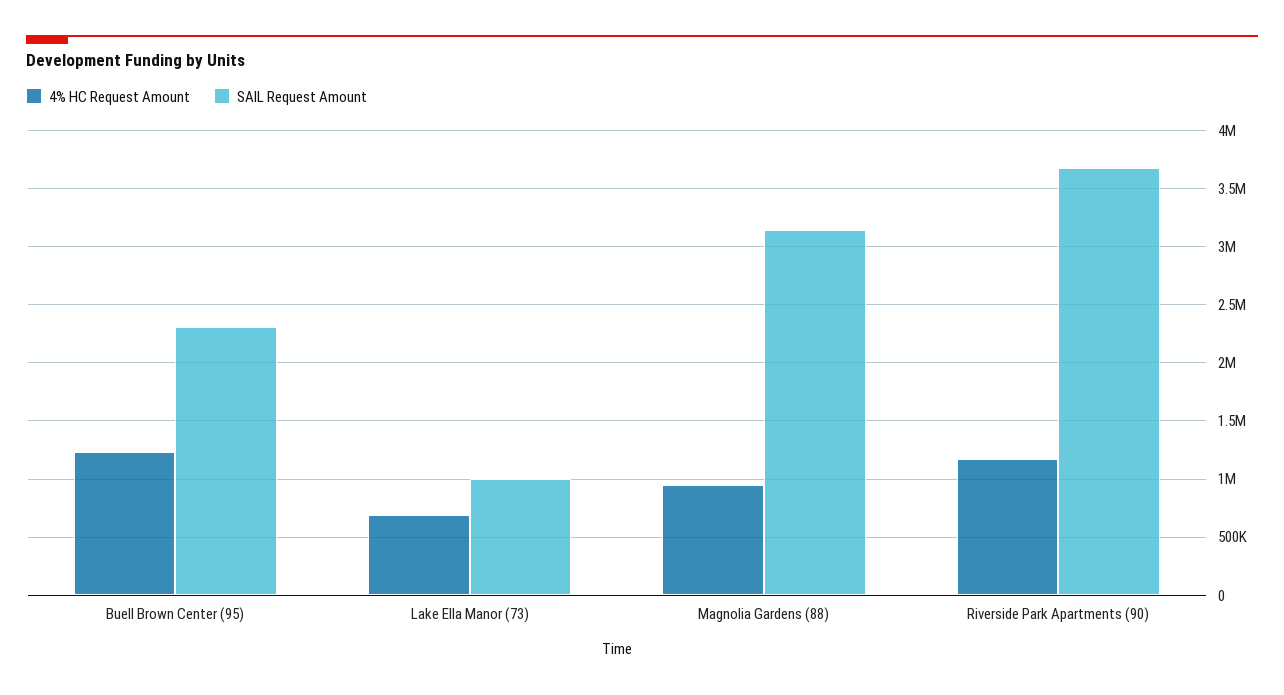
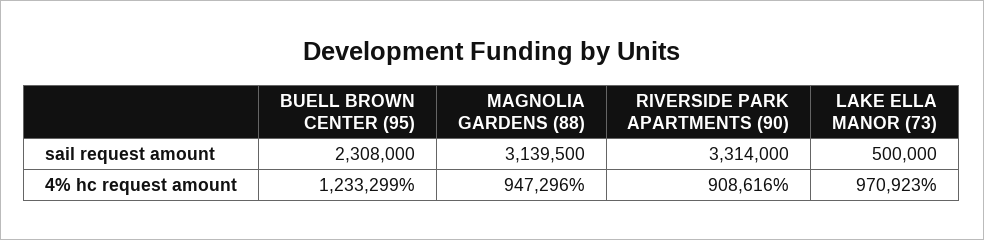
4% HC Request Amount, Lake Ella Manor (73): 700000 -> 970923
SAIL Request Amount, Lake Ella Manor (73): 1000000 -> 500000
4% HC Request Amount, Riverside Park Apartments (90): 1200000 -> 908616
SAIL Request Amount, Riverside Park Apartments (90): 3700000 -> 3314000

